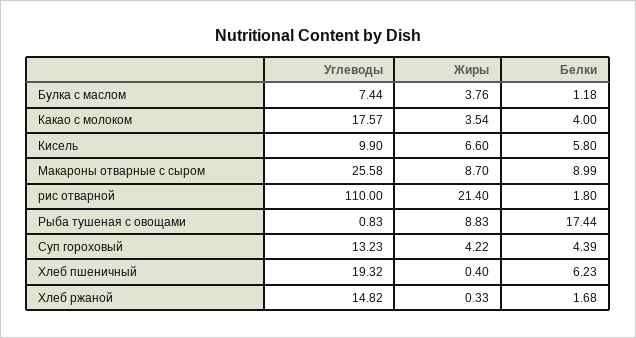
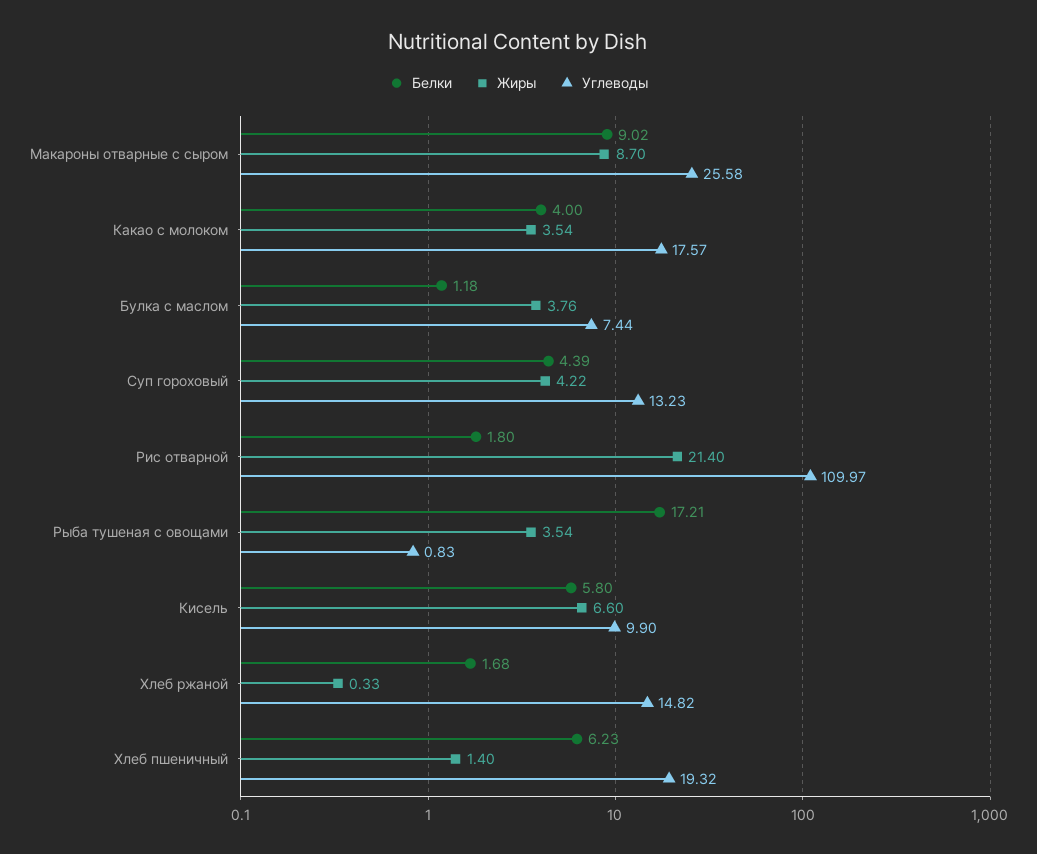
Белки, Макароны отварные с сыром: 8.99 -> 9.02
Углеводы, рис отварной: 110 -> 109.97
Жиры, Рыба тушеная с овощами: 8.83 -> 3.54
Белки, Рыба тушеная с овощами: 17.44 -> 17.21
Жиры, Хлеб пшеничный: 0.4 -> 1.4

